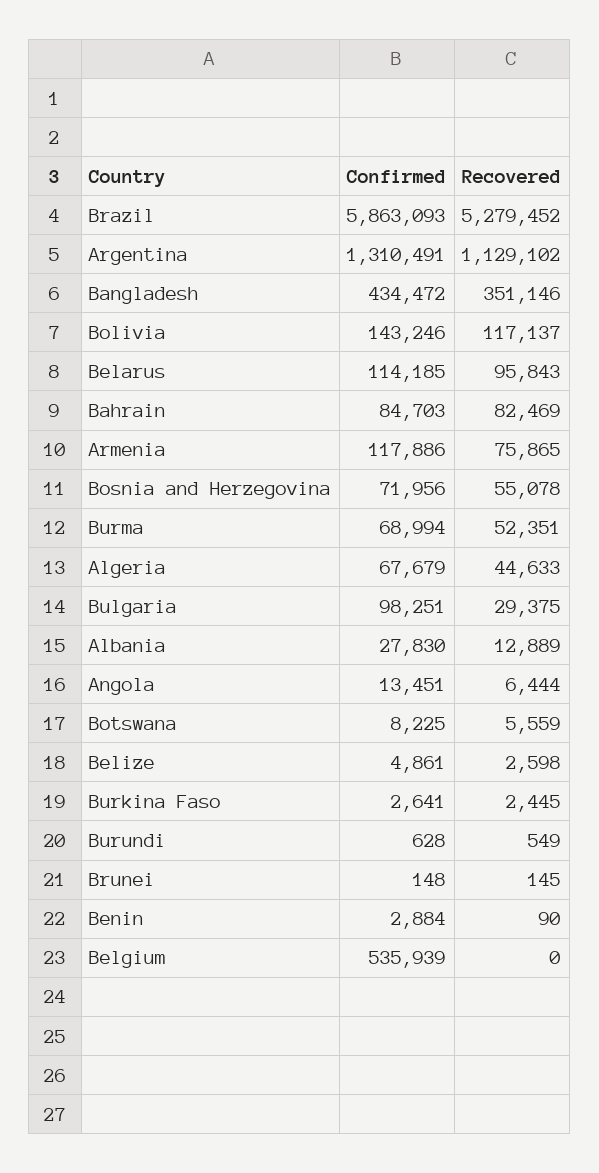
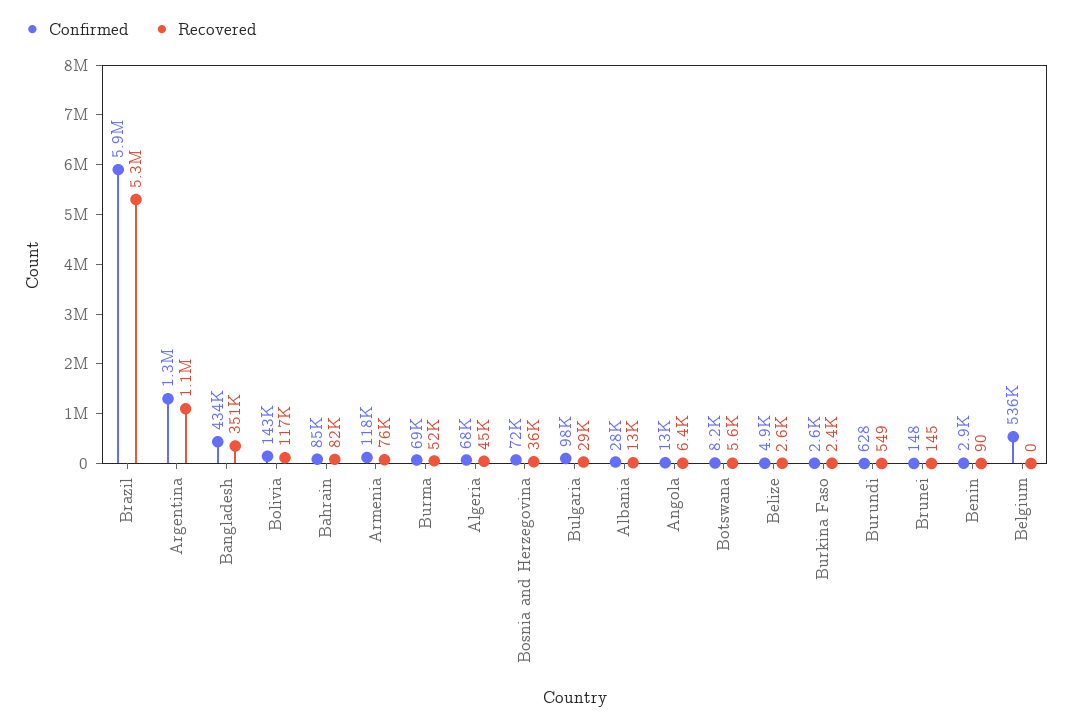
Confirmed, Belarus: 114185 -> none
Recovered, Belarus: 95843 -> none
Recovered, Bosnia and Herzegovina: 55078 -> 36000

